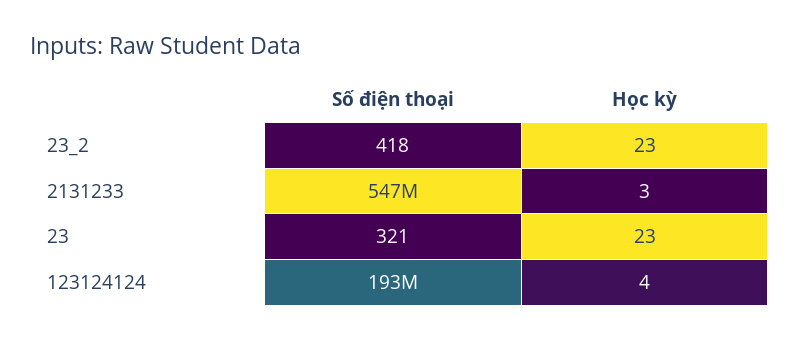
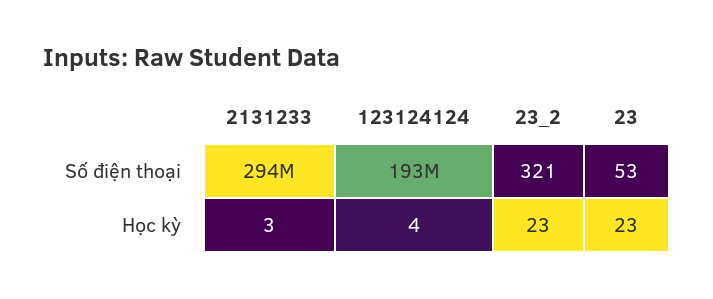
Số điện thoại, 23_2: 418 -> 321
Số điện thoại, 2131233: 547000000 -> 294000000
Số điện thoại, 23: 321 -> 53

